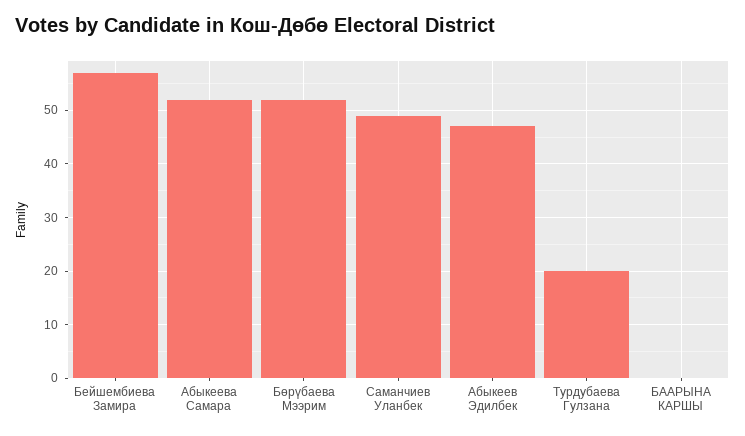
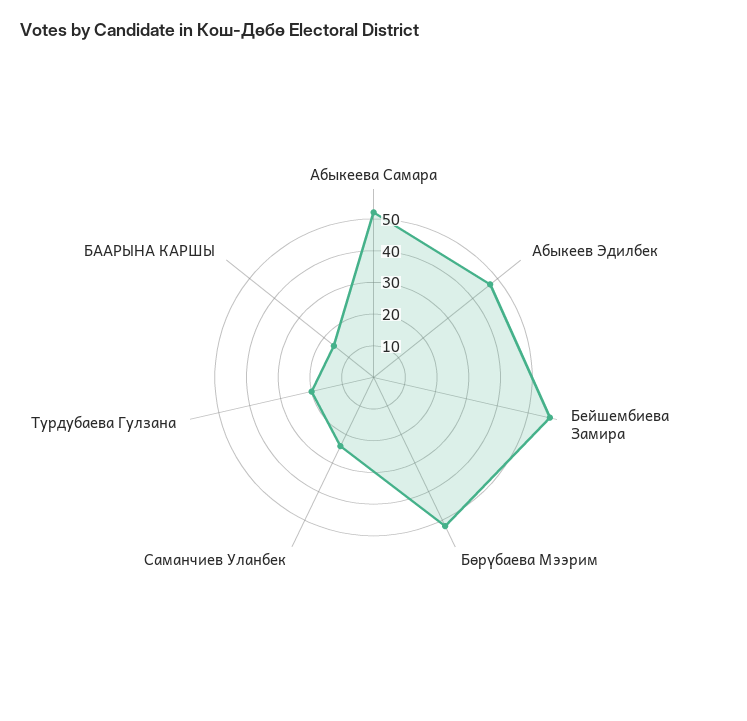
Саманчиев Уланбек: 50 -> 25
БААРЫНА КАРШЫ: 0 -> 15

